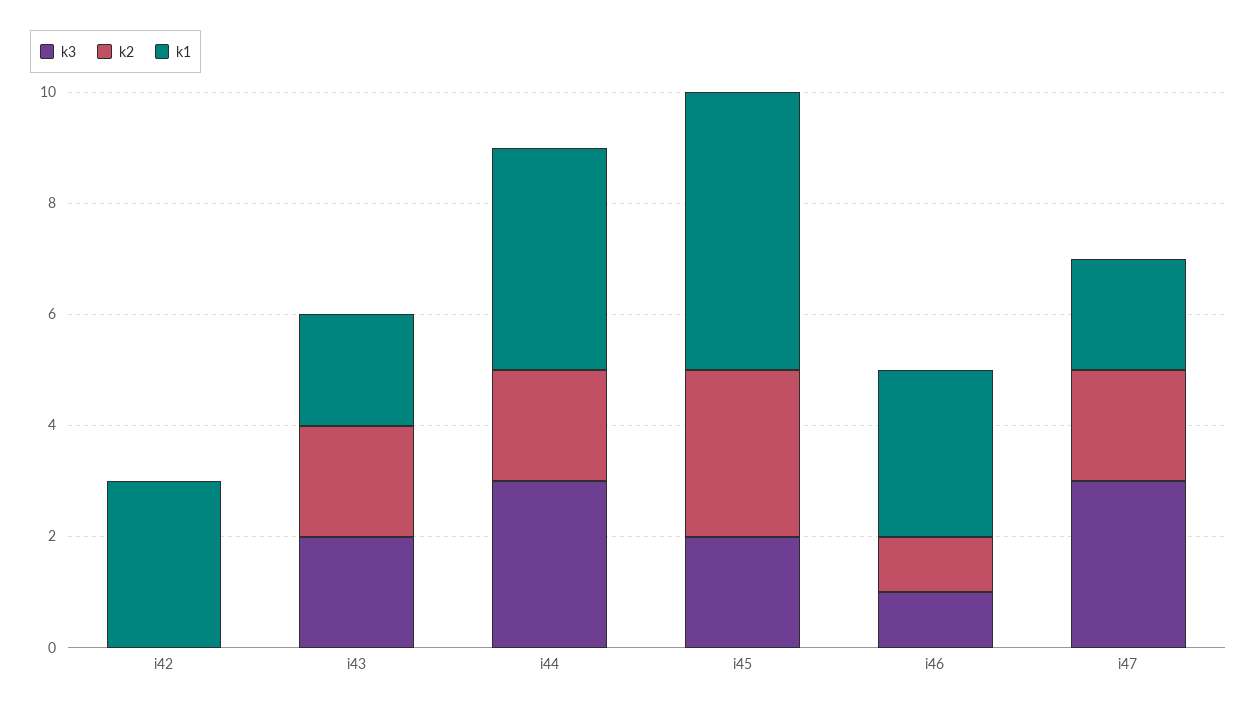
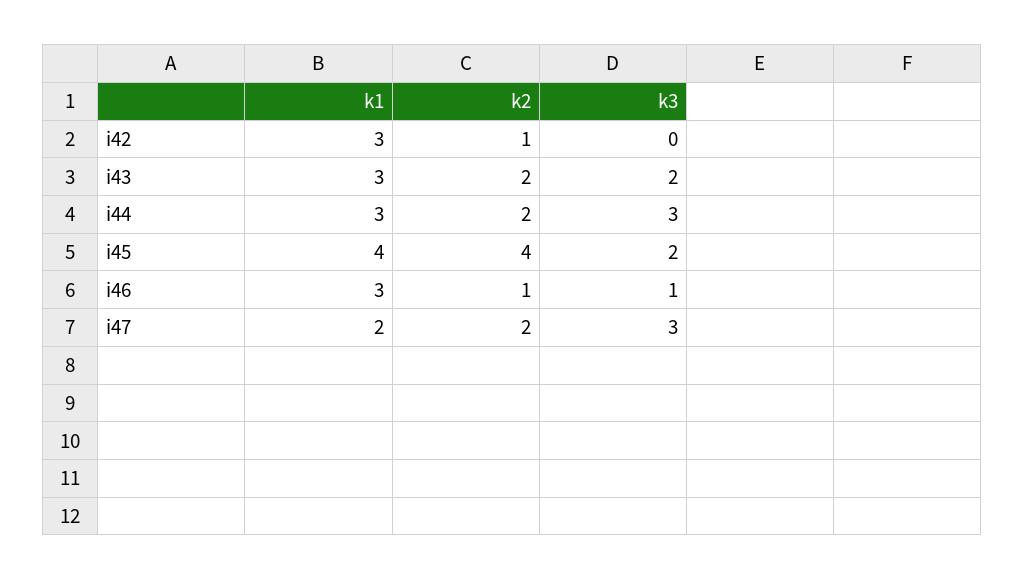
k2, i42: 0 -> 1
k1, i43: 2 -> 3
k1, i44: 4 -> 3
k2, i45: 3 -> 4
k1, i45: 5 -> 4

